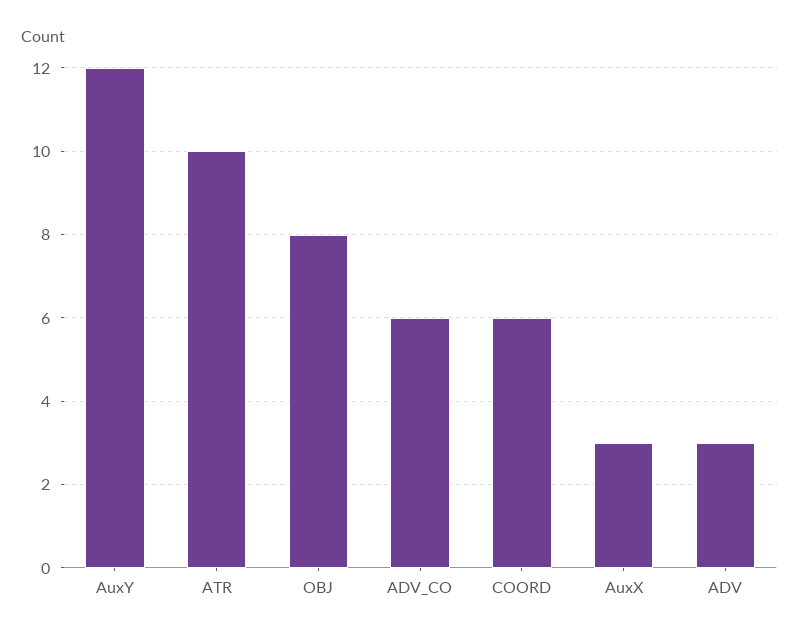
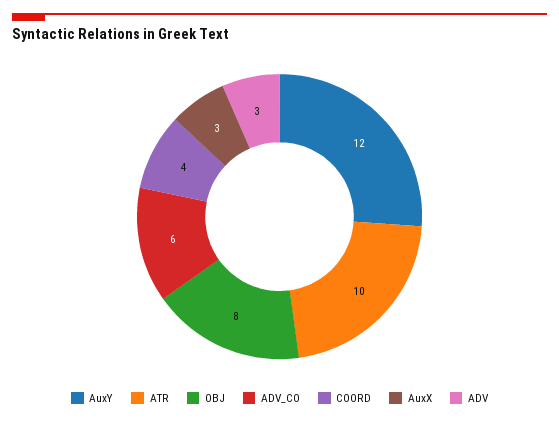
COORD: 6 -> 4

